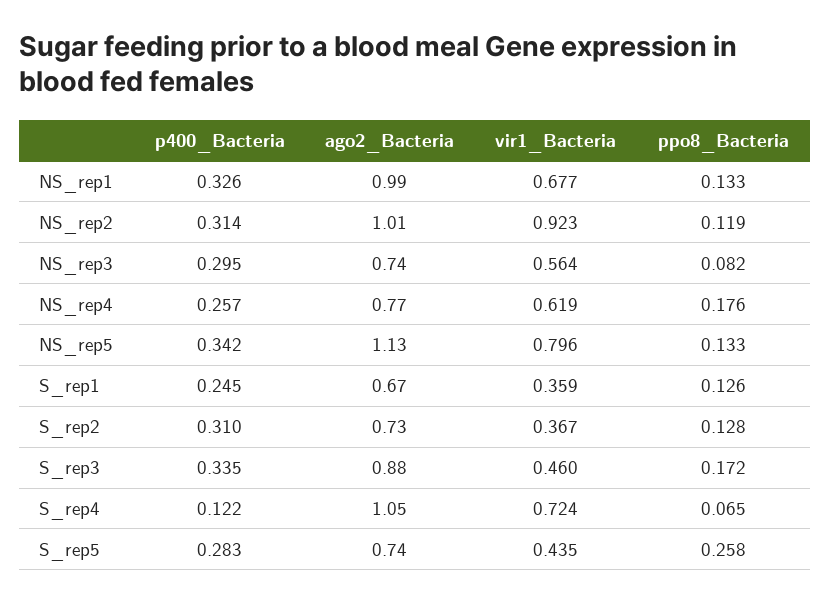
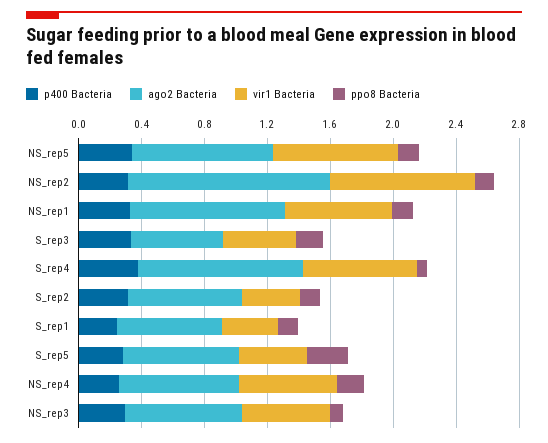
ago2_Bacteria, NS_rep2: 1.01 -> 1.3
ago2_Bacteria, NS_rep5: 1.13 -> 0.9
ago2_Bacteria, S_rep3: 0.88 -> 0.6
p400_Bacteria, S_rep4: 0.122 -> 0.4

